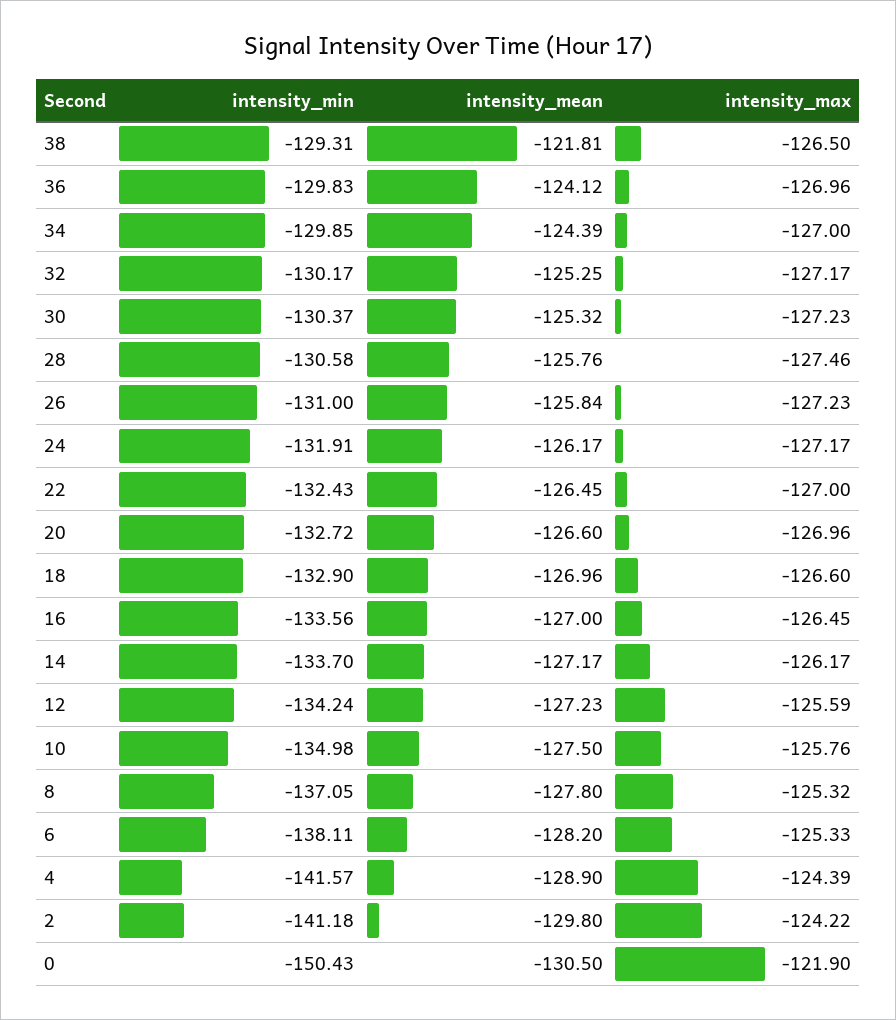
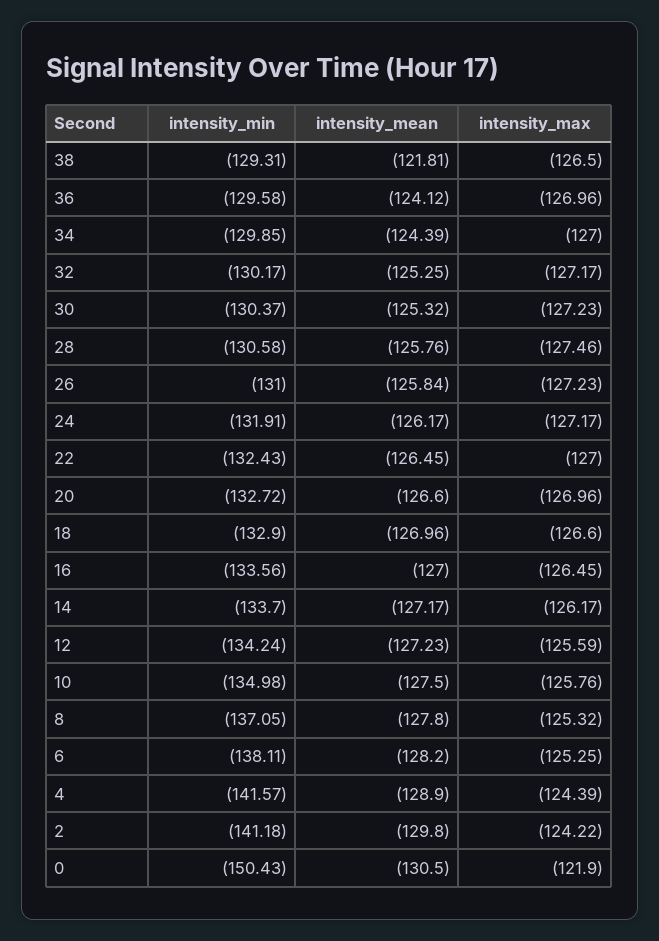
intensity_min, 36: -129.83 -> -129.58
intensity_max, 6: -125.33 -> -125.25

